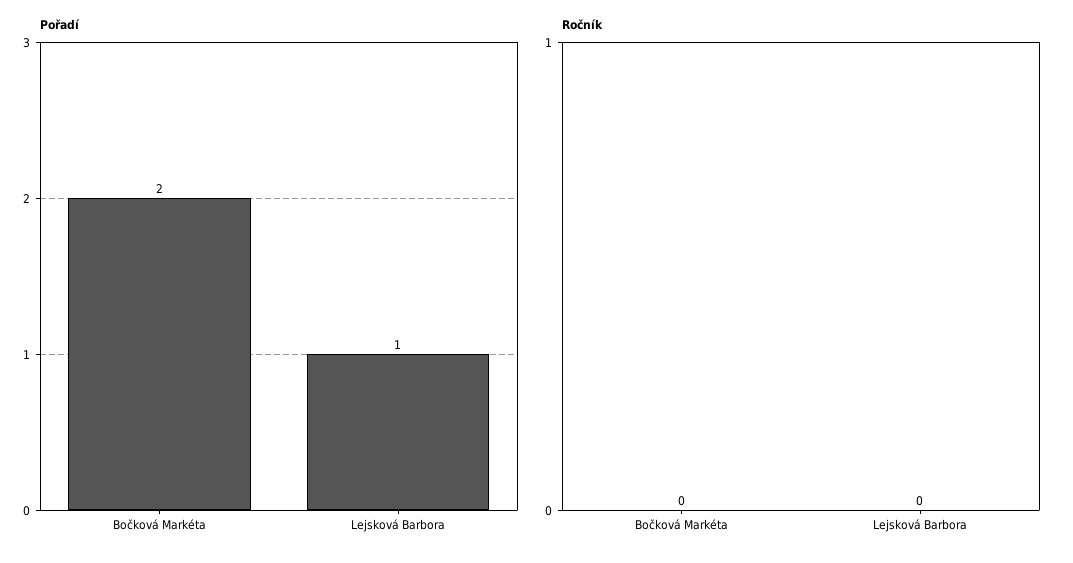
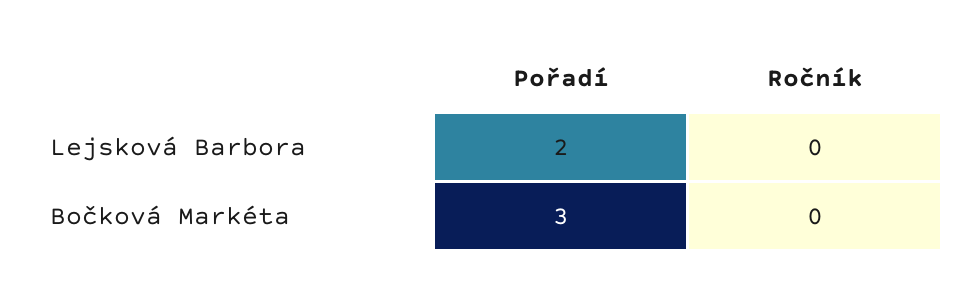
Pořadí, Bočková Markéta: 2 -> 3
Pořadí, Lejsková Barbora: 1 -> 2

